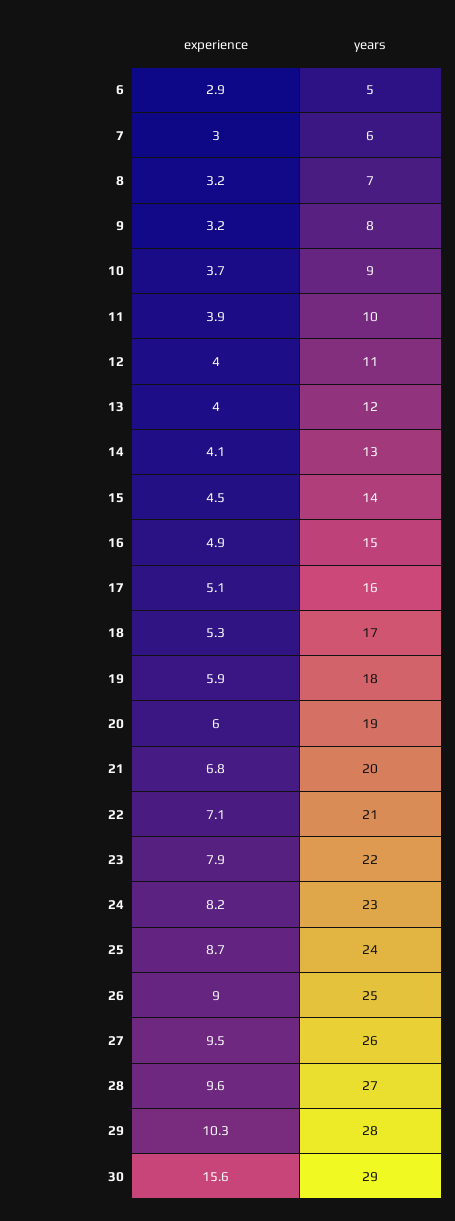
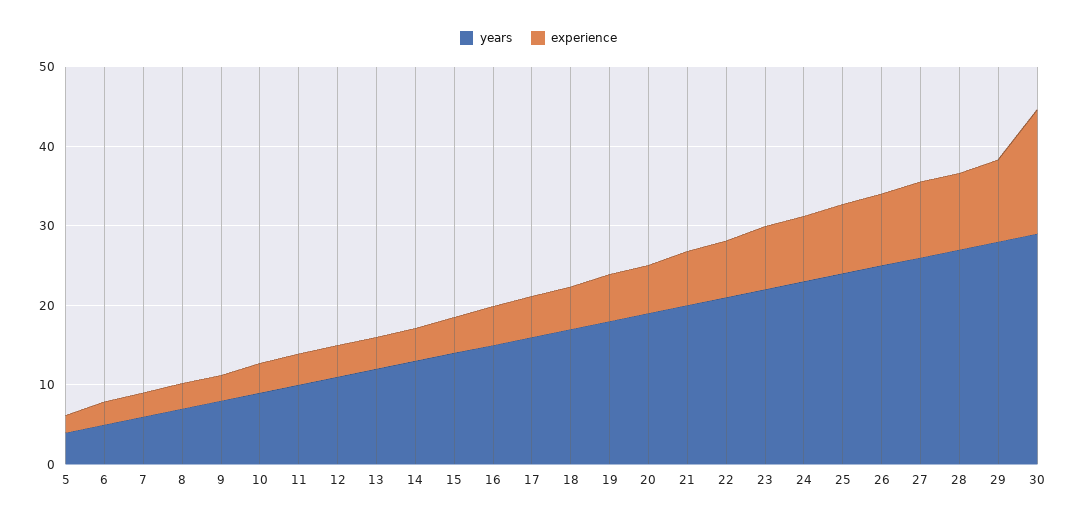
years, 5: none -> 4
experience, 5: none -> 2

